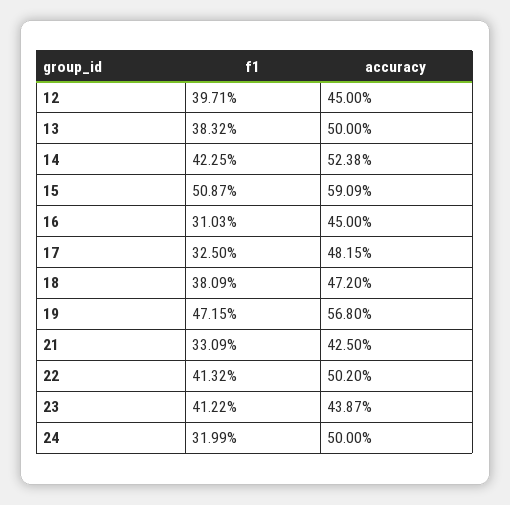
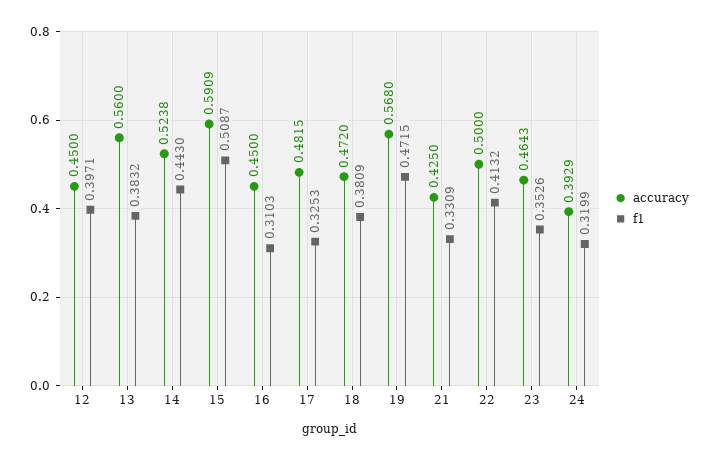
accuracy, 13: 0.5 -> 0.56
f1, 14: 0.4225 -> 0.443
f1, 17: 0.325 -> 0.3253
accuracy, 22: 0.502 -> 0.5
f1, 23: 0.4122 -> 0.3526
accuracy, 23: 0.4387 -> 0.4643
accuracy, 24: 0.5 -> 0.3929

